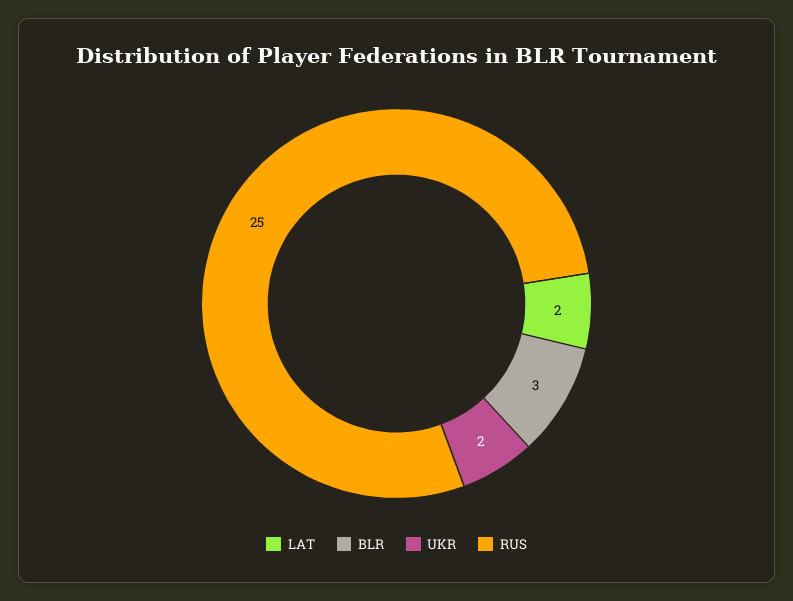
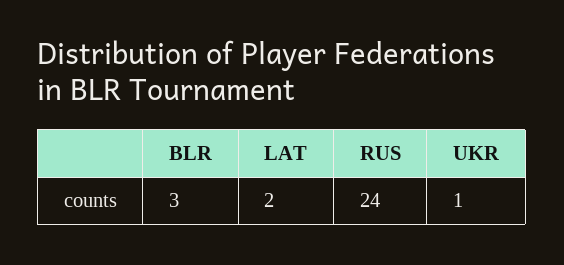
UKR: 2 -> 1
RUS: 25 -> 24

